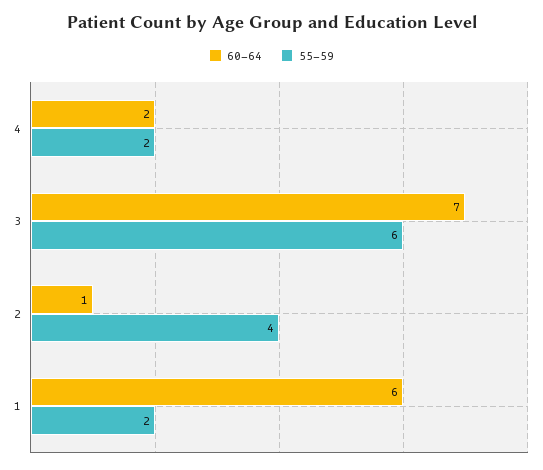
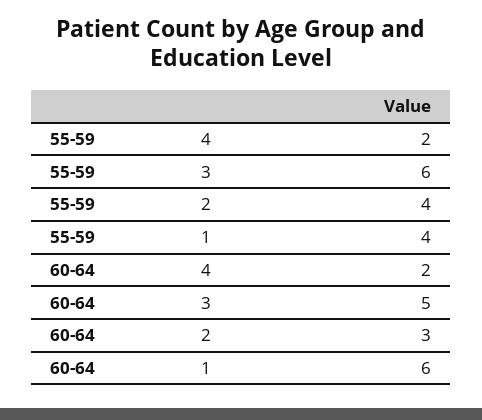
60-64, 3: 7 -> 5
60-64, 2: 1 -> 3
55-59, 1: 2 -> 4

